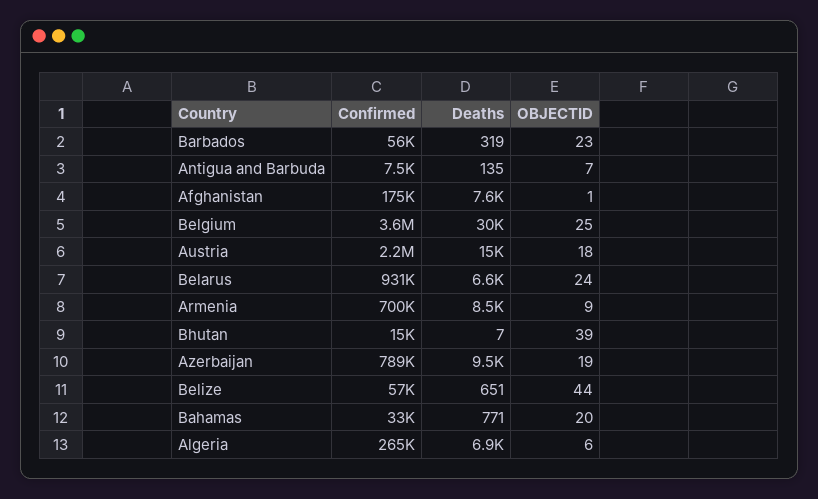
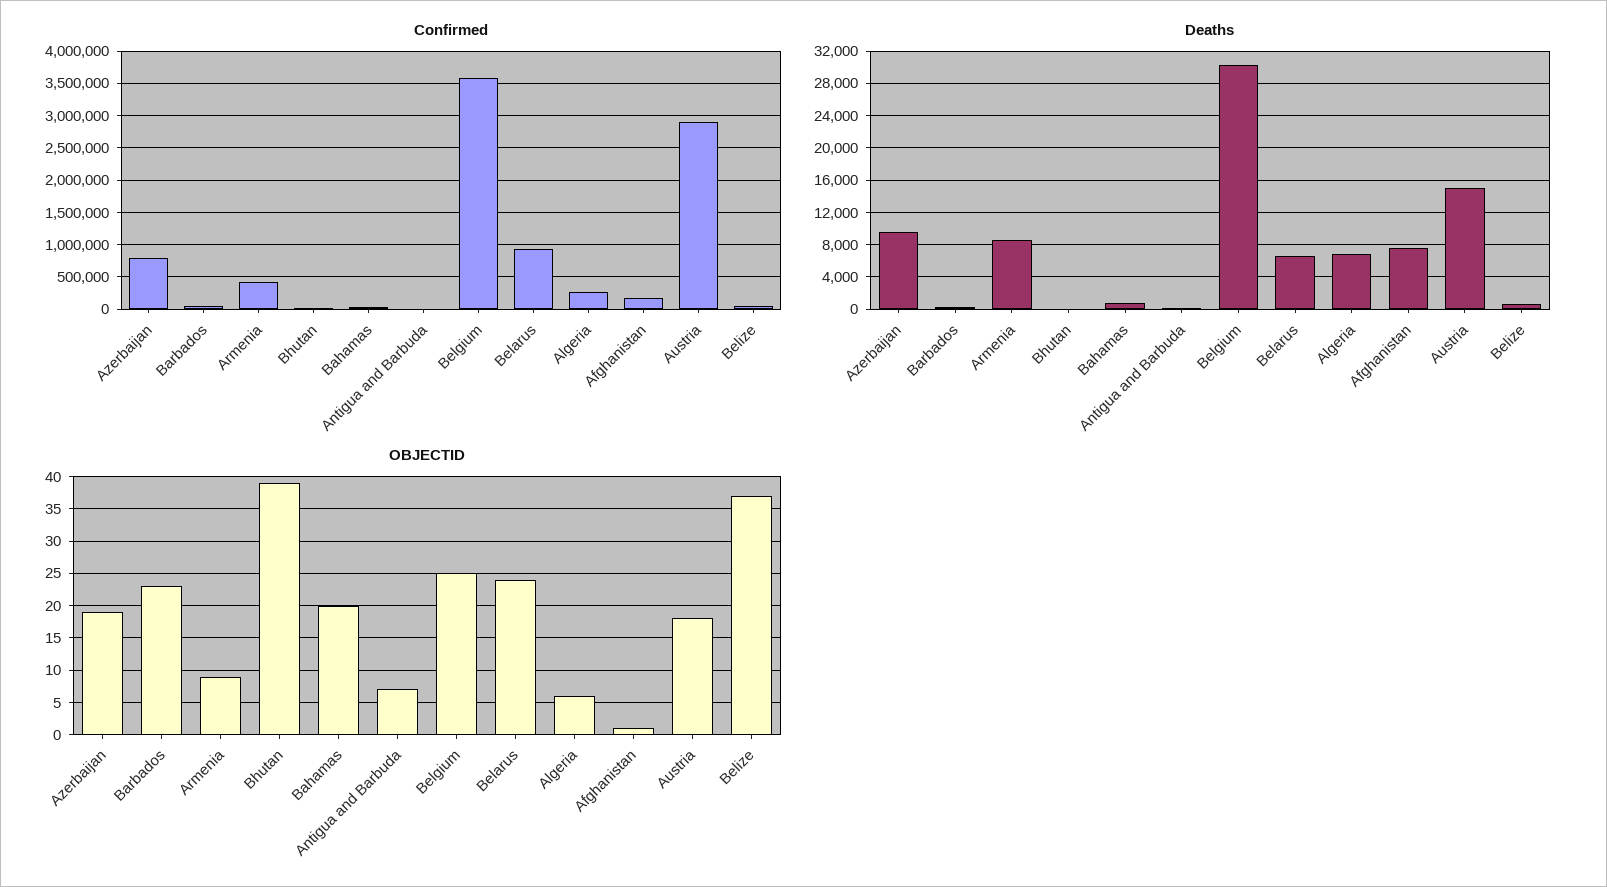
Confirmed, Austria: 2200000 -> 2900000
Confirmed, Armenia: 700000 -> 400000
OBJECTID, Belize: 44 -> 37

